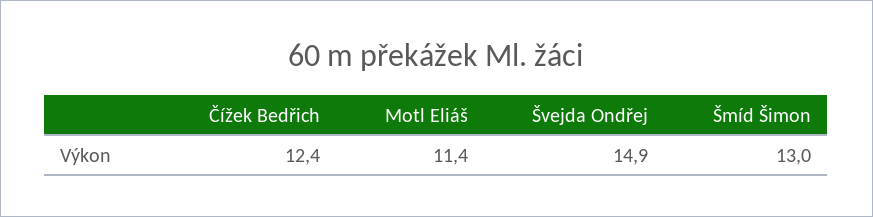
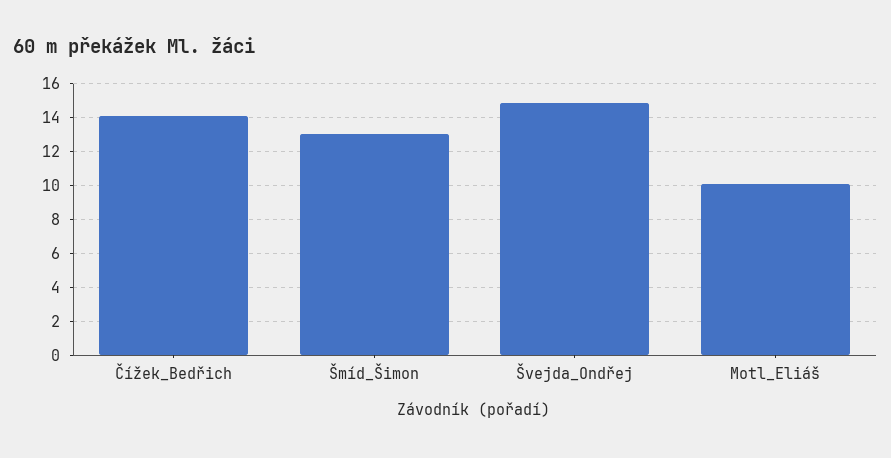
Čížek Bedřich: 12.4 -> 14
Motl Eliáš: 11.4 -> 10

